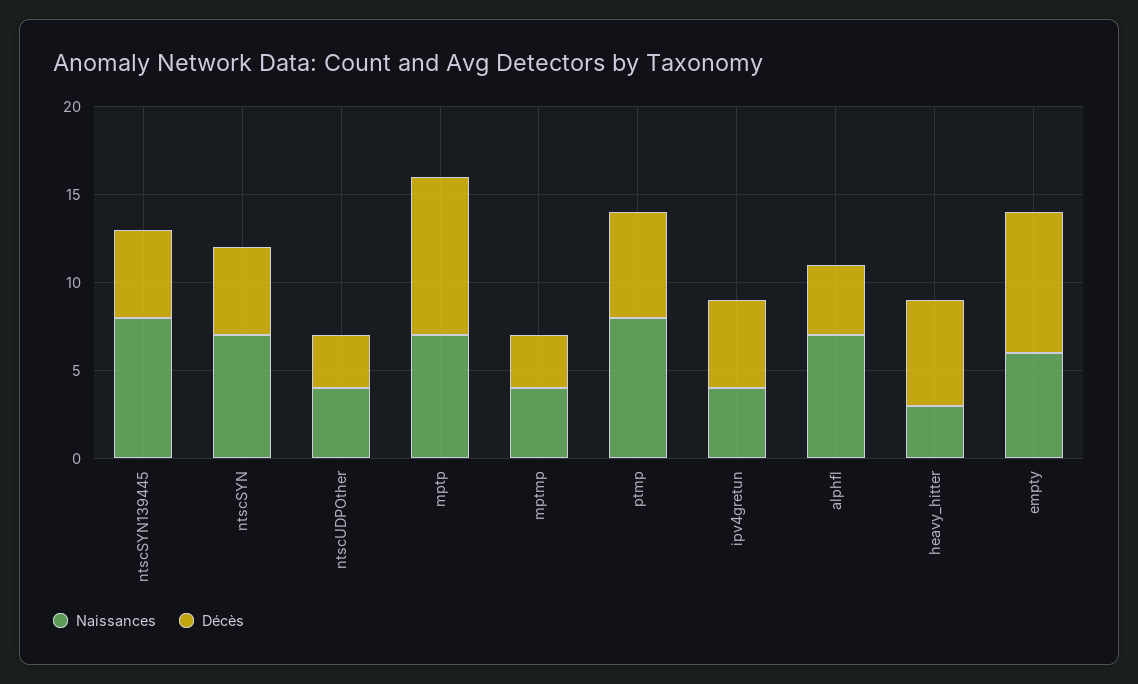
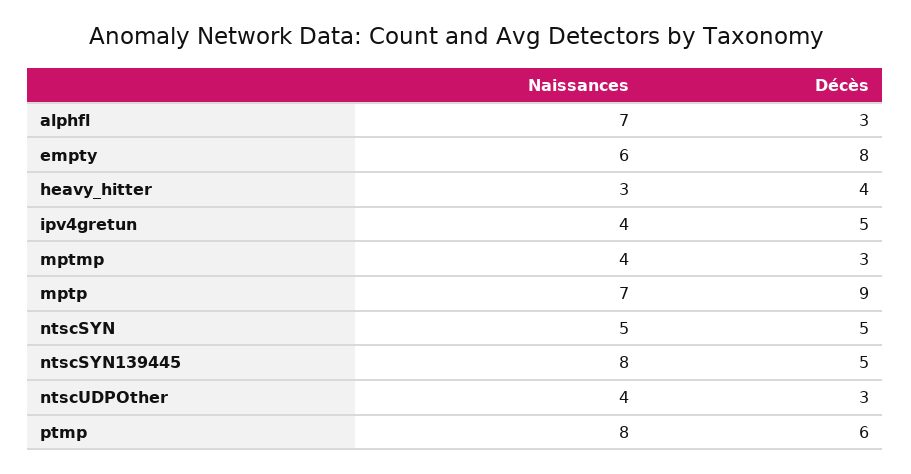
Naissances, ntscSYN: 7 -> 5
Décès, alphfl: 4 -> 3
Décès, heavy_hitter: 6 -> 4

